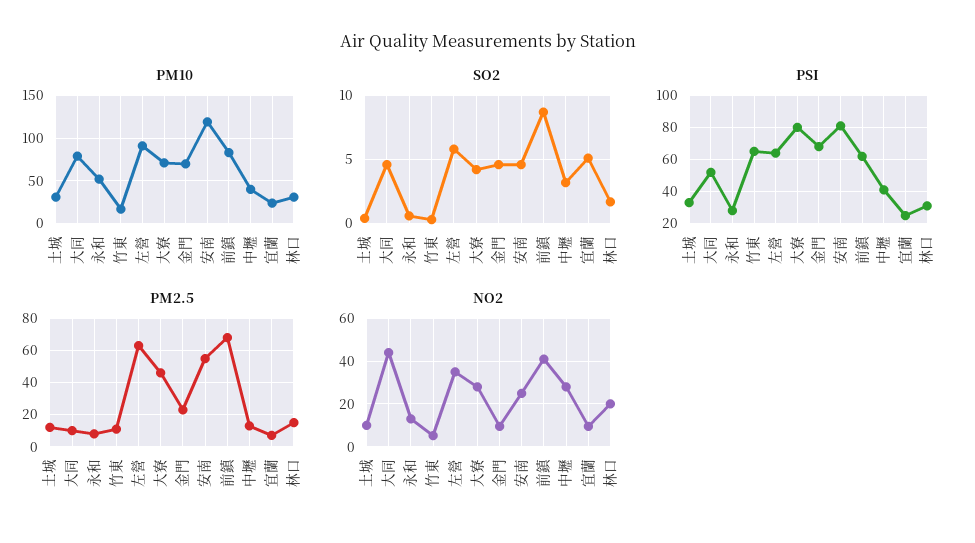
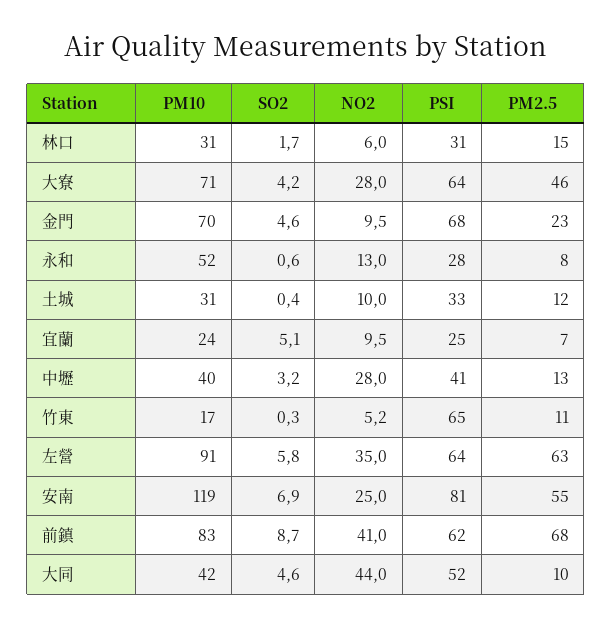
PM10, 大同: 80 -> 42
SO2, 安南: 4.5 -> 6.9
PSI, 大寮: 80 -> 64
NO2, 林口: 20 -> 6

